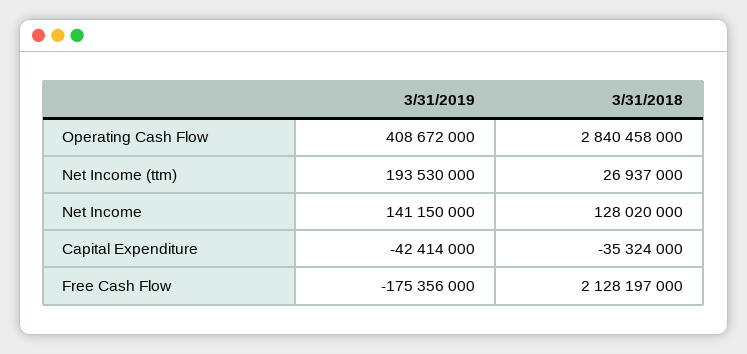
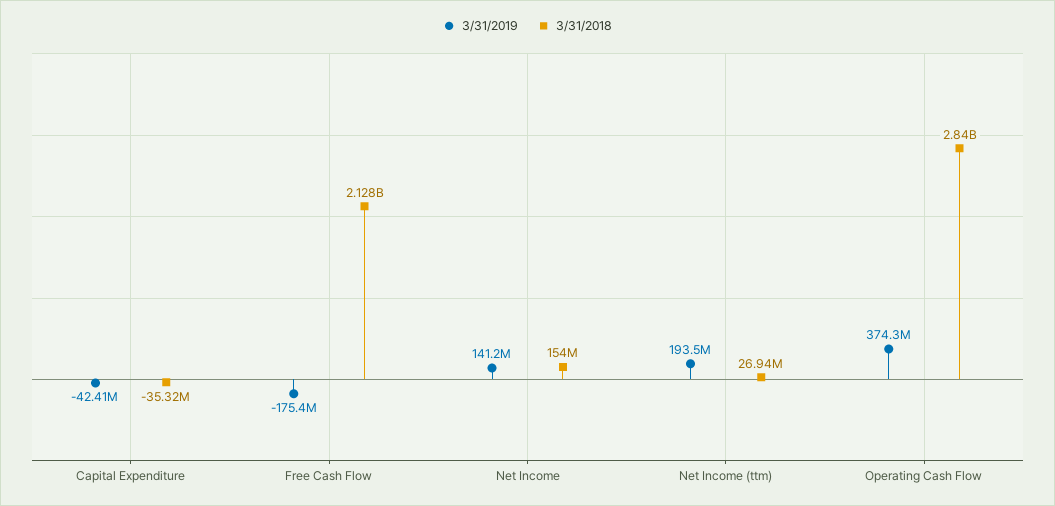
3/31/2019, Operating Cash Flow: 408672000 -> 374300000
3/31/2018, Net Income: 128020000 -> 154000000

